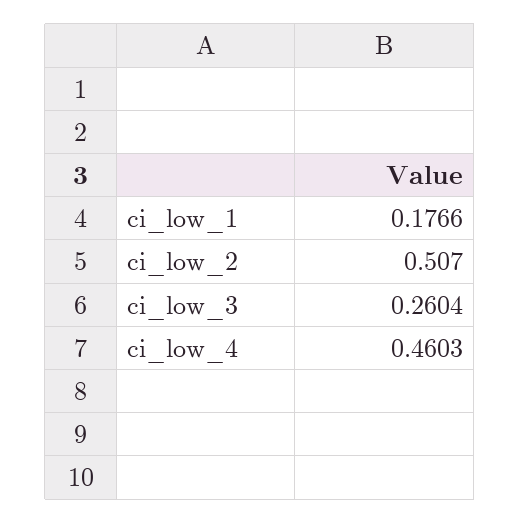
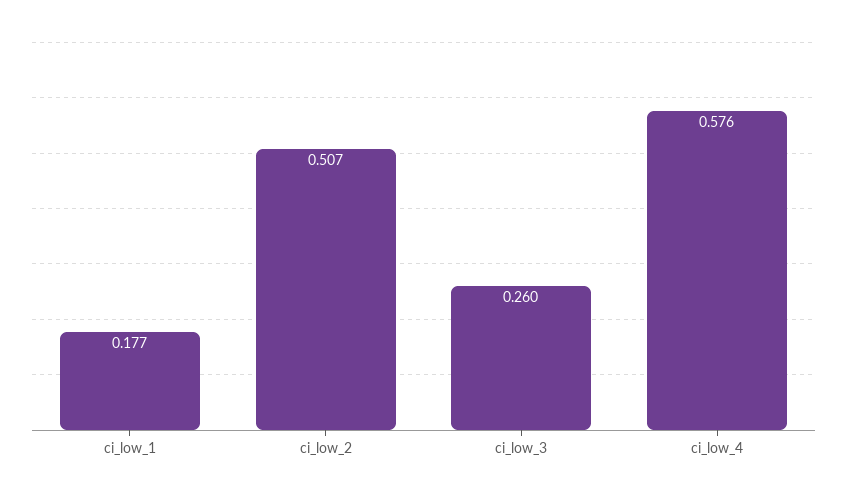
ci_low_4: 0.4603 -> 0.576

